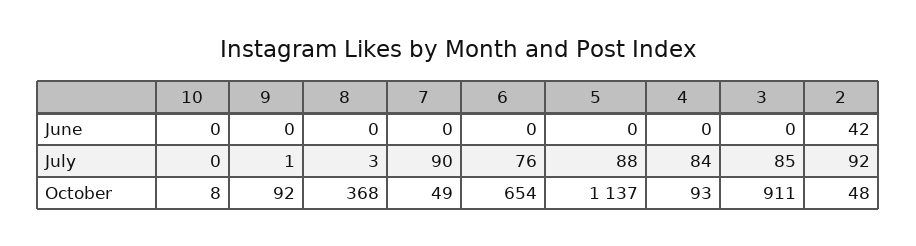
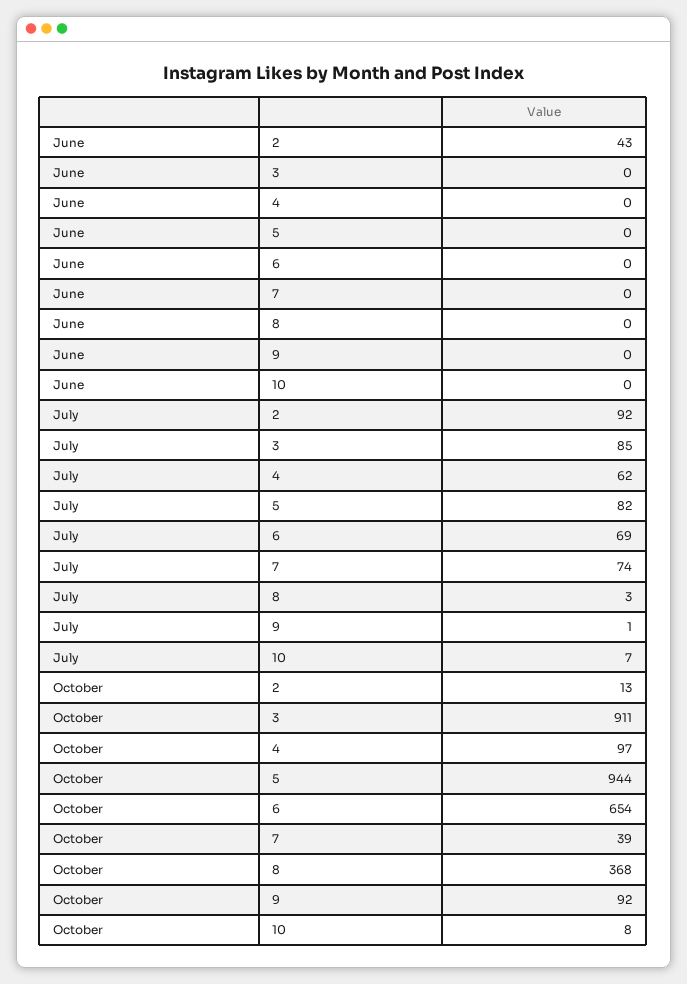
2, June: 42 -> 43
10, July: 0 -> 7
7, July: 90 -> 74
6, July: 76 -> 69
5, July: 88 -> 82
4, July: 84 -> 62
7, October: 49 -> 39
5, October: 1137 -> 944
4, October: 93 -> 97
2, October: 48 -> 13

